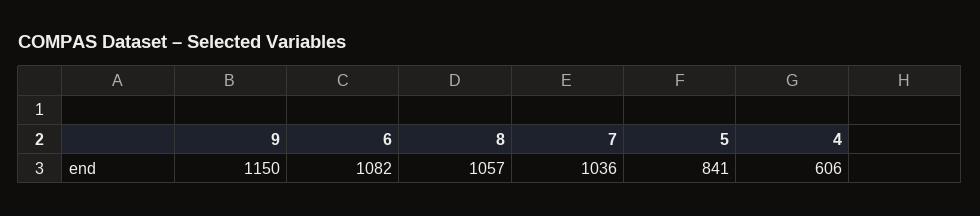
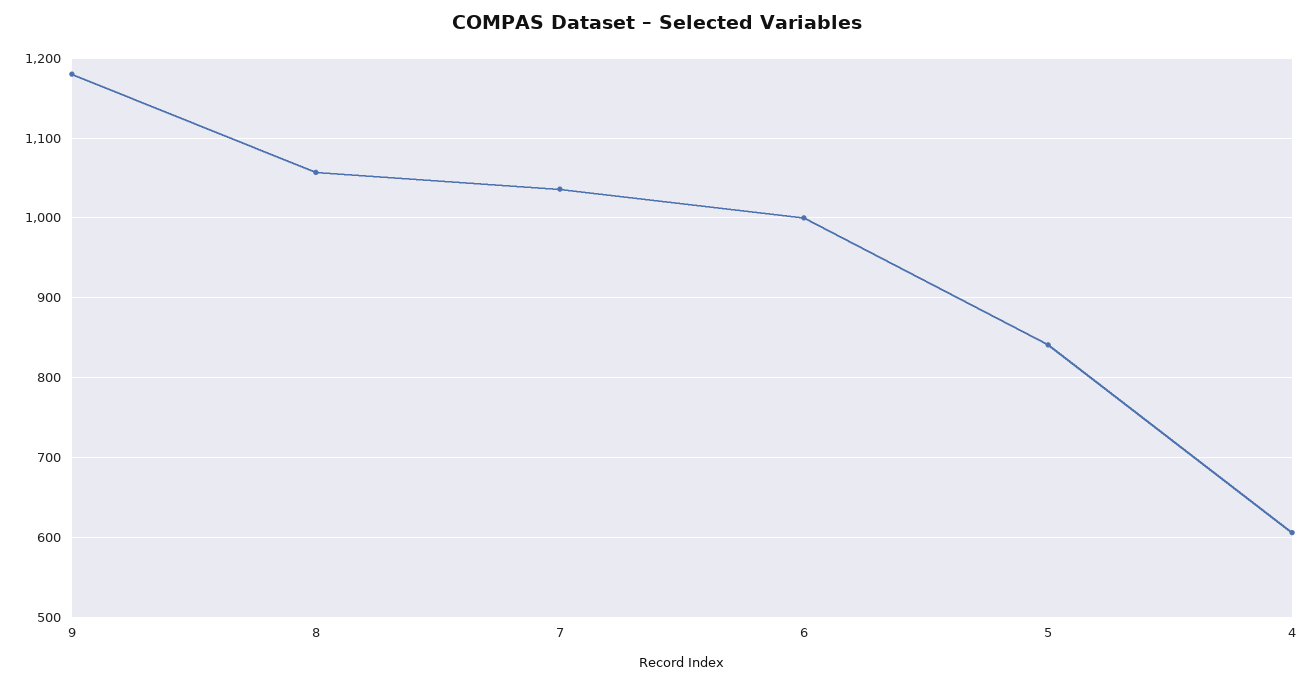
9: 1150 -> 1180
6: 1082 -> 1000

